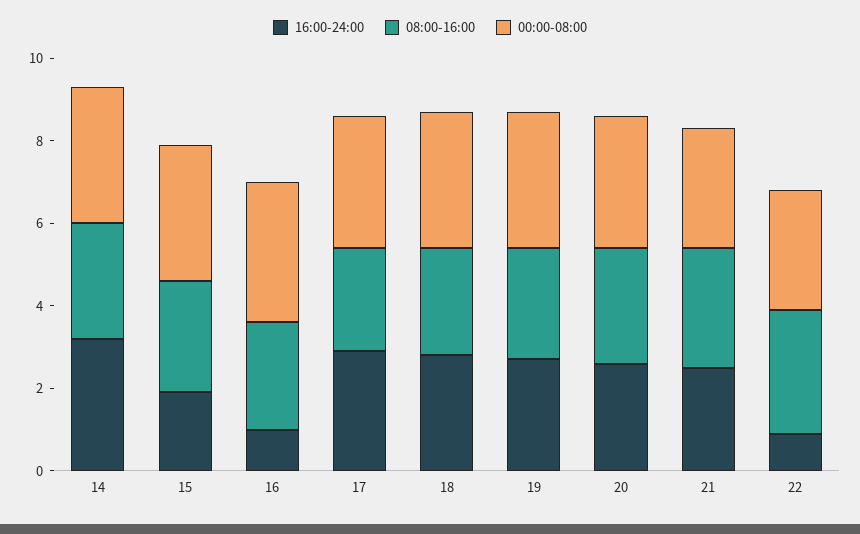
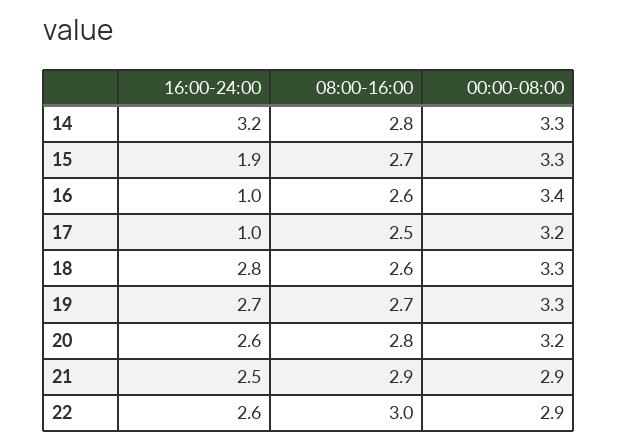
16:00-24:00, 17: 3 -> 1
16:00-24:00, 22: 1 -> 2.6

